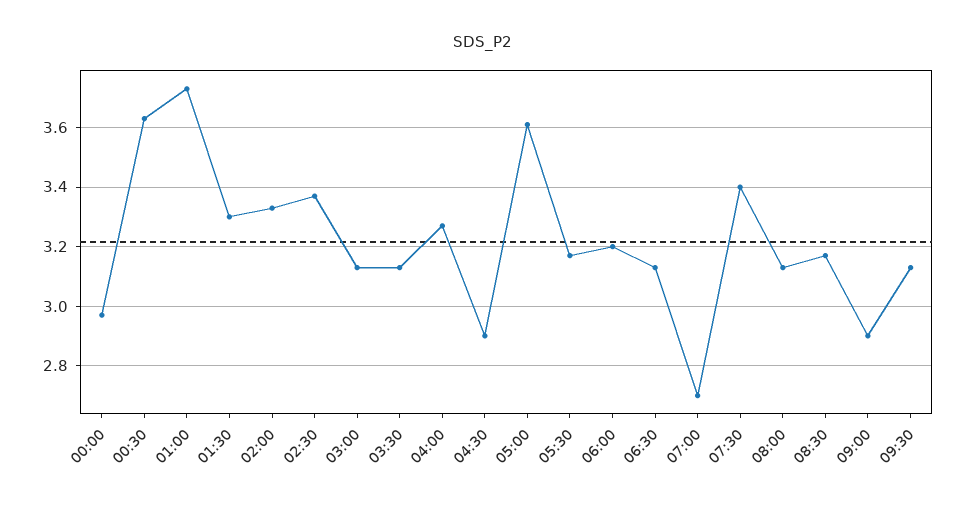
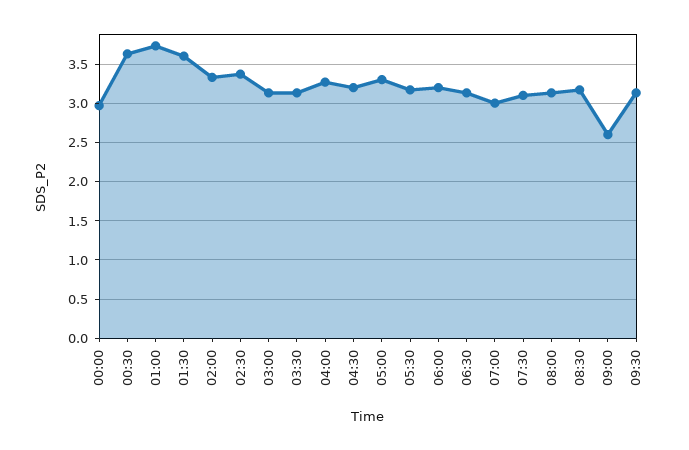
01:30: 3.3 -> 3.6
04:30: 2.9 -> 3.2
05:00: 3.6 -> 3.3
07:00: 2.7 -> 3
07:30: 3.4 -> 3.1
09:00: 2.9 -> 2.6

